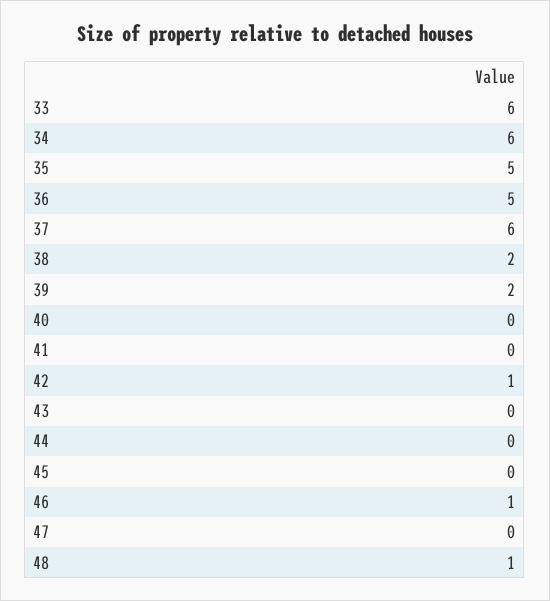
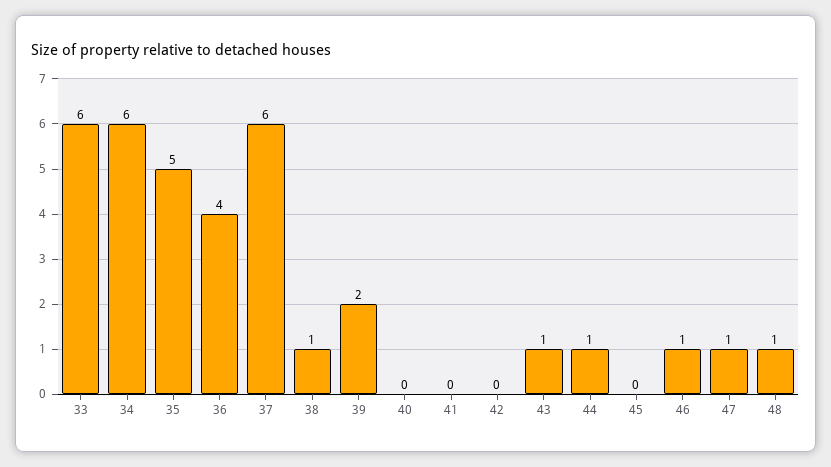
36: 5 -> 4
38: 2 -> 1
42: 1 -> 0
43: 0 -> 1
44: 0 -> 1
47: 0 -> 1

